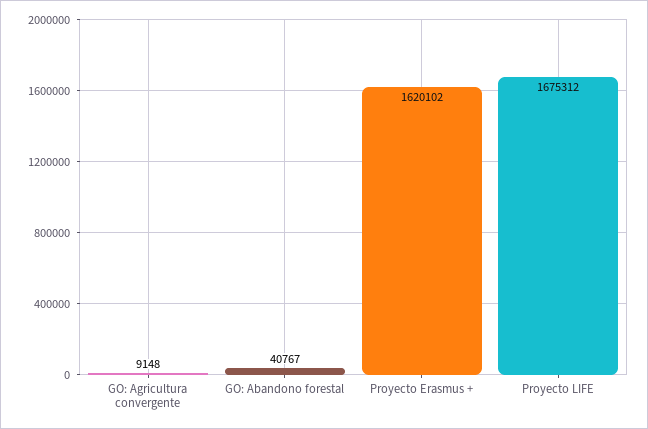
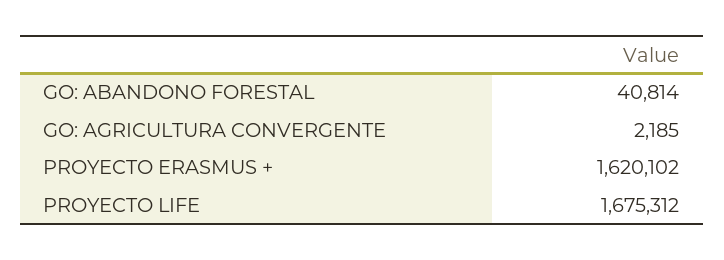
GO: Agricultura convergente: 9148 -> 2185
GO: Abandono forestal: 40767 -> 40814

